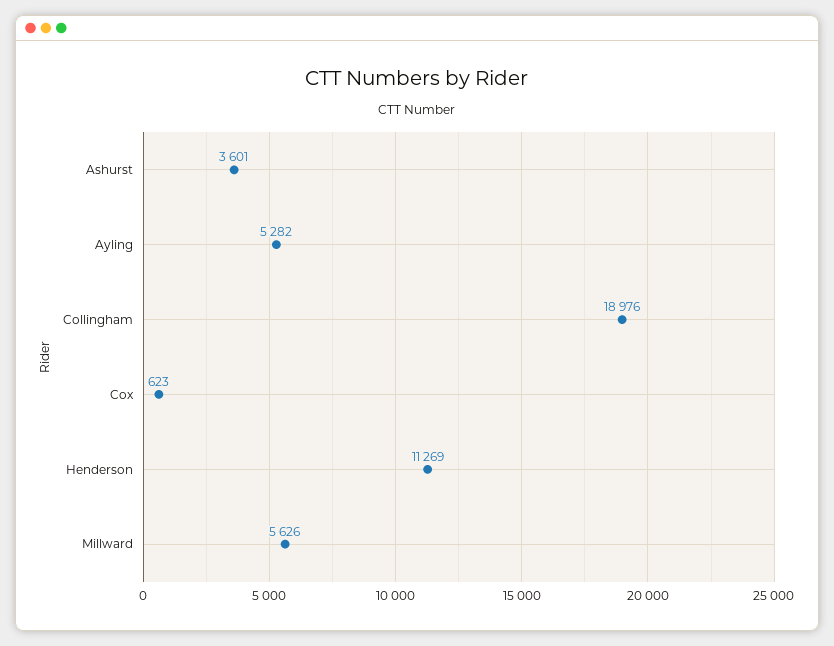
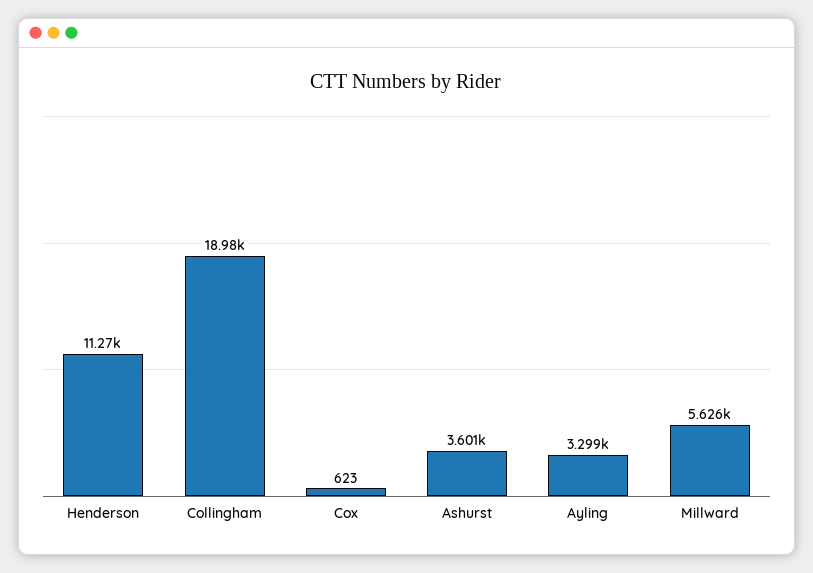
Ayling: 5282 -> 3299

